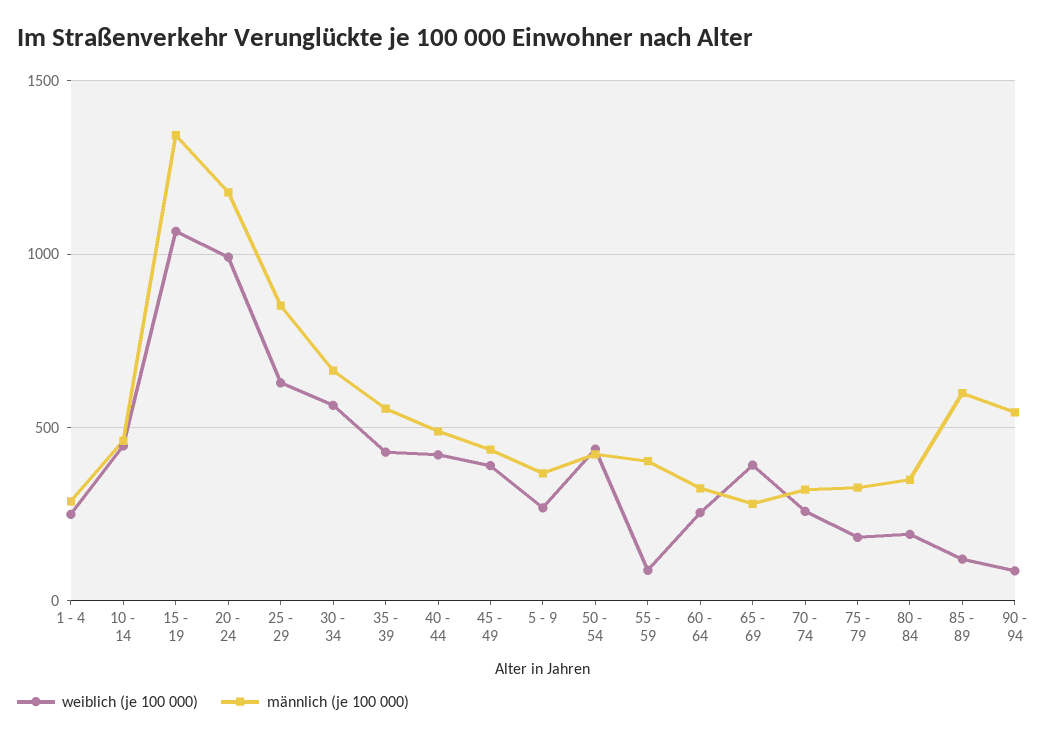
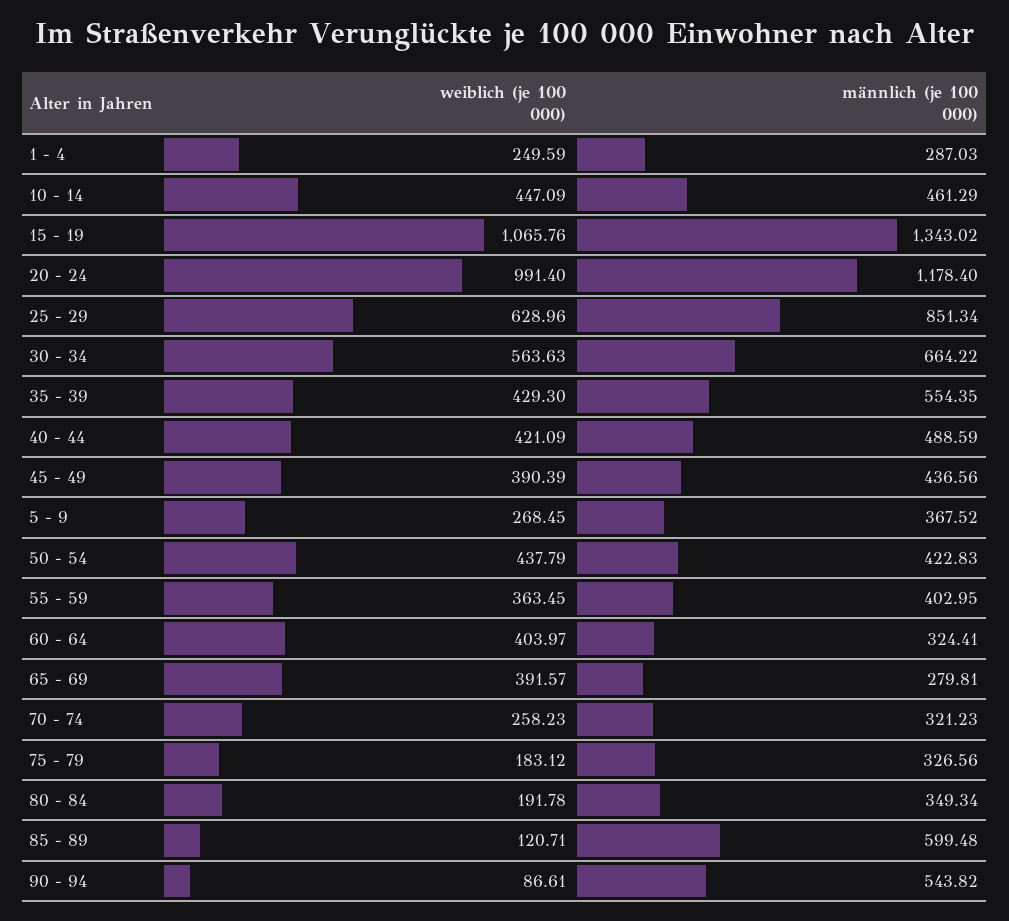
weiblich (je 100 000), 55 - 59: 100 -> 363.45
weiblich (je 100 000), 60 - 64: 250 -> 403.97

